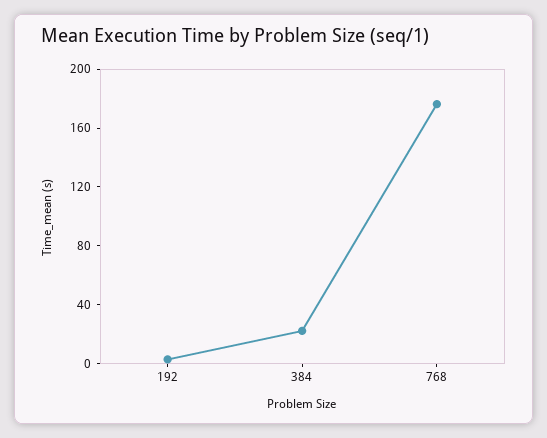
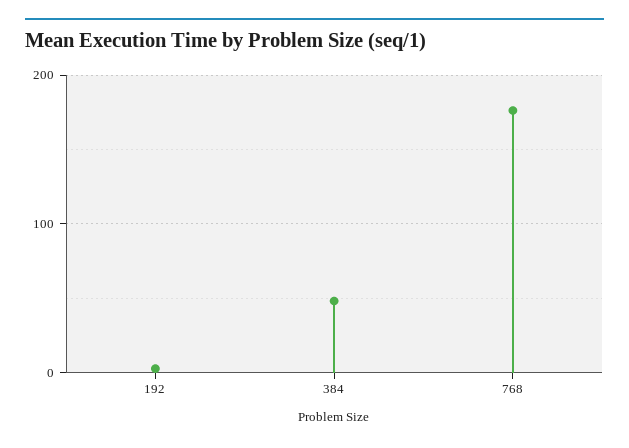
384: 20 -> 50

